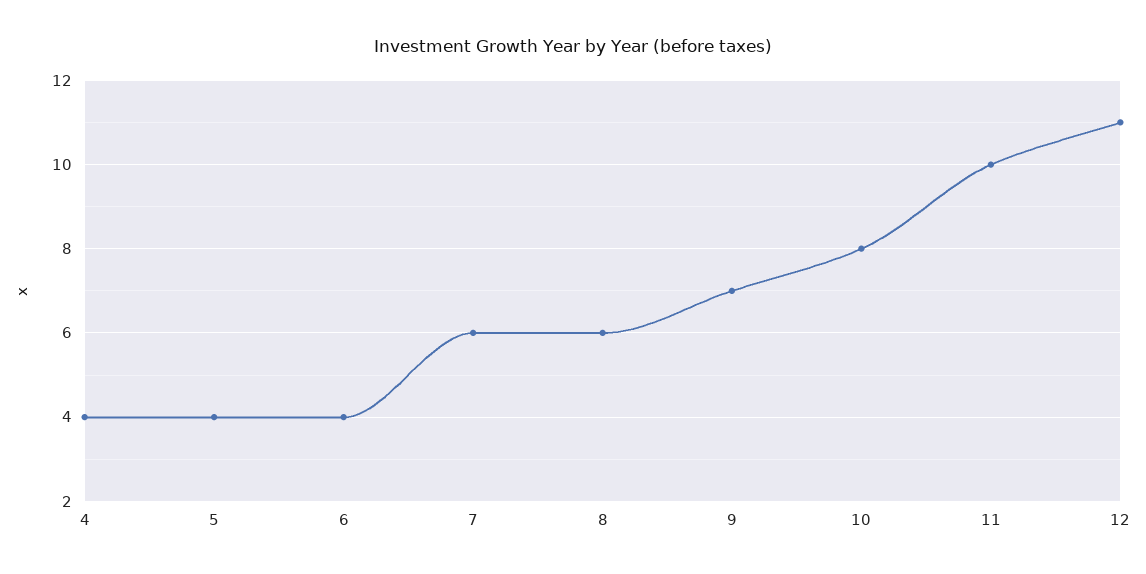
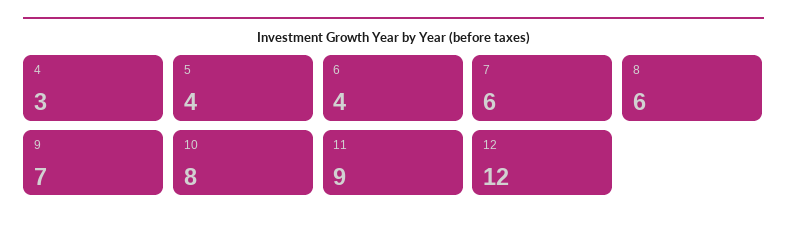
4: 4 -> 3
11: 10 -> 9
12: 11 -> 12

